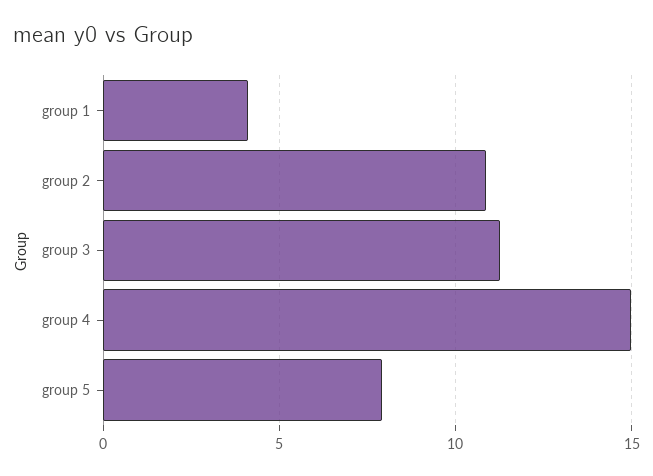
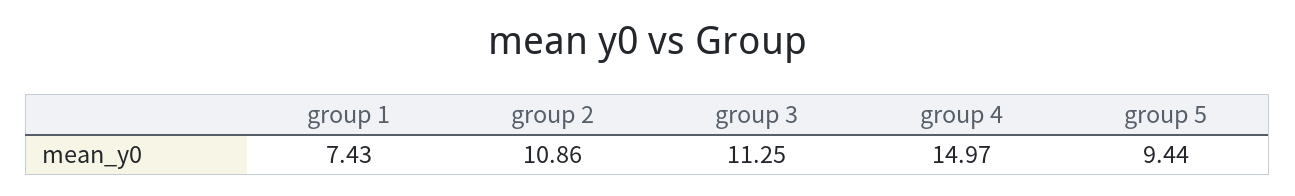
group 1: 4 -> 7.43
group 5: 8 -> 9.44

